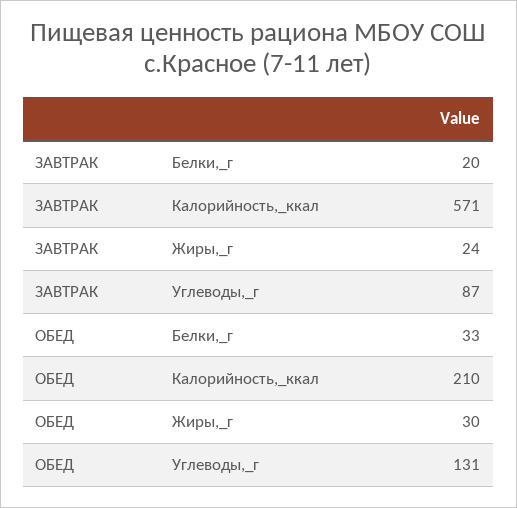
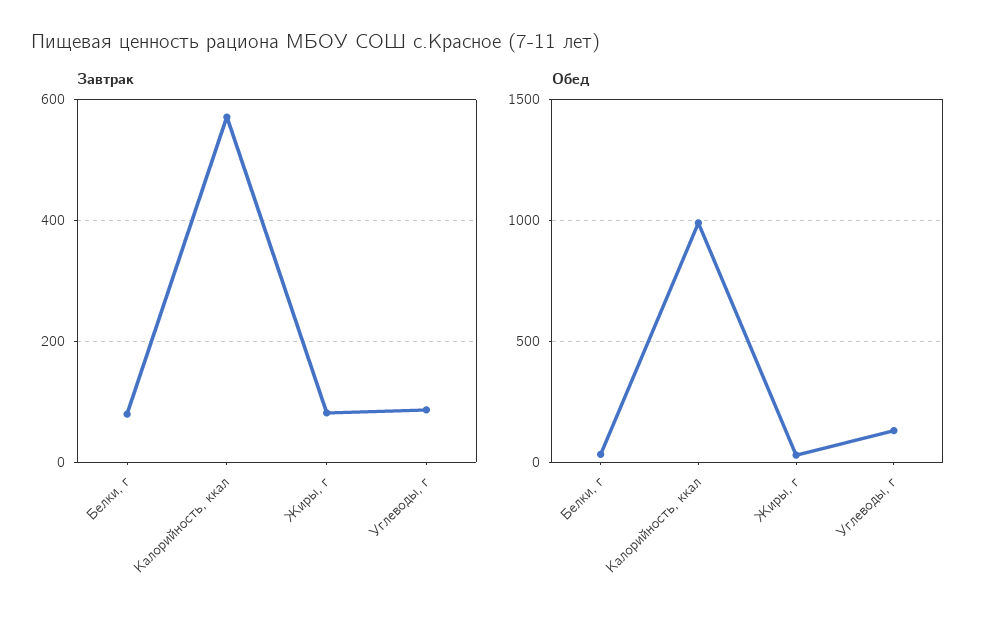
ЗАВТРАК, Белки,_г: 20 -> 80
ЗАВТРАК, Жиры,_г: 24 -> 80
ОБЕД, Калорийность,_ккал: 210 -> 1000

